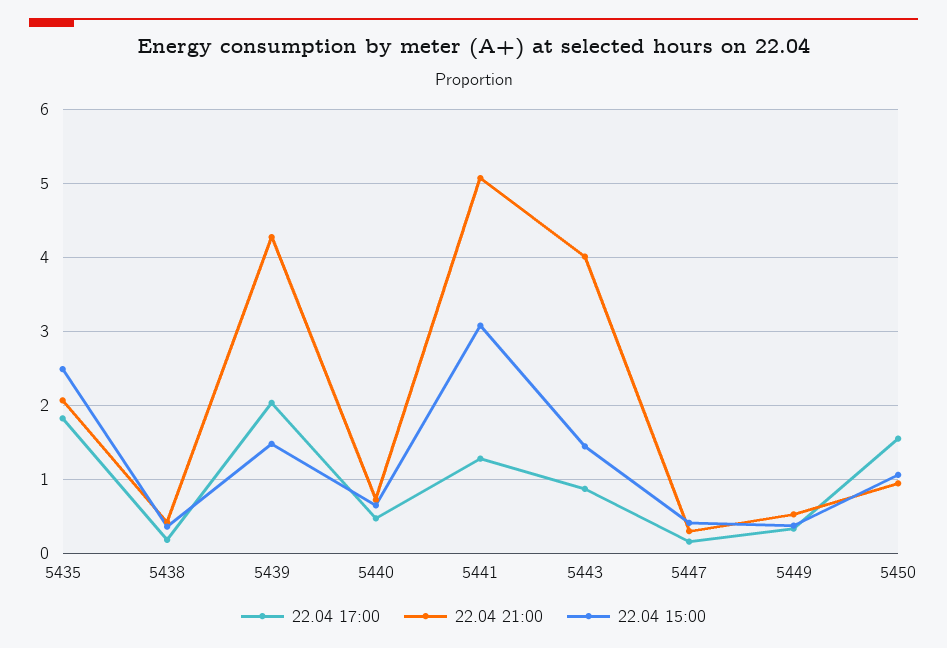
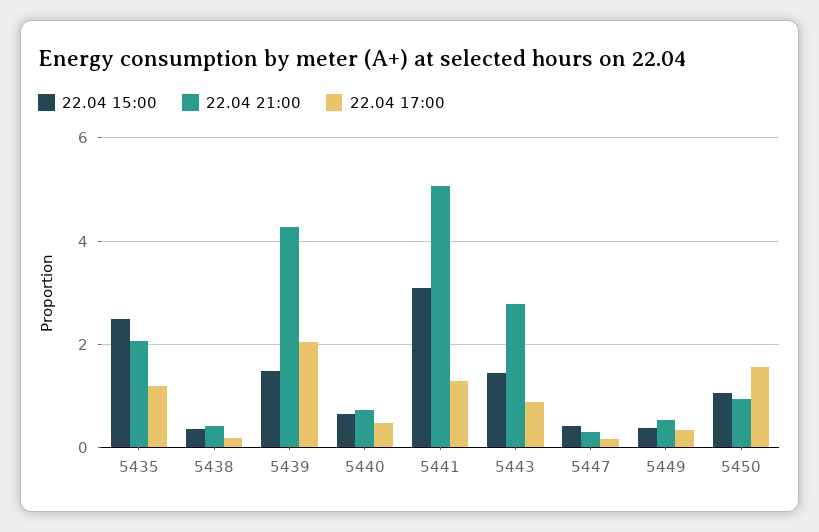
22.04 17:00, 5435: 1.8 -> 1.2
22.04 21:00, 5443: 4 -> 2.8

